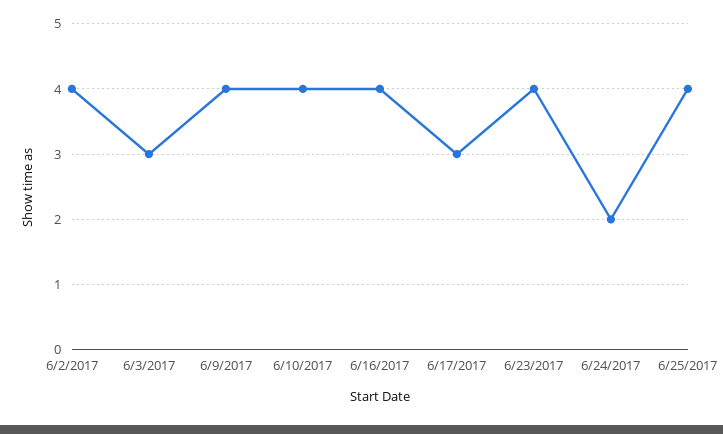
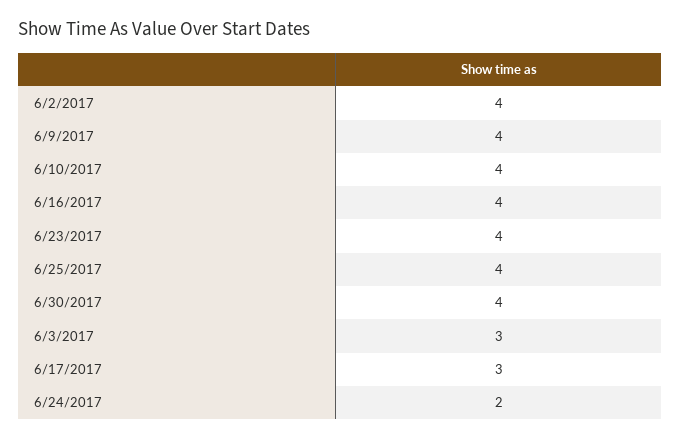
6/30/2017: none -> 4

